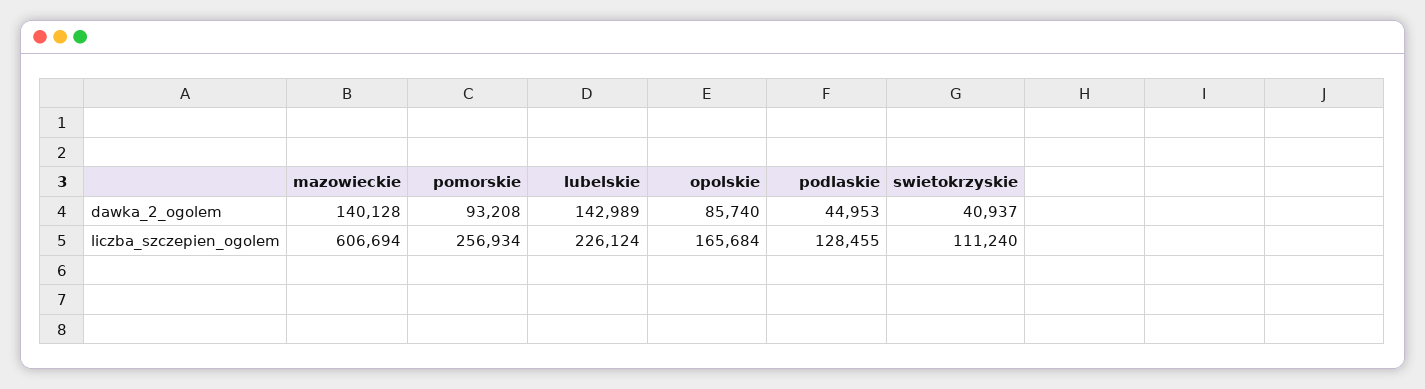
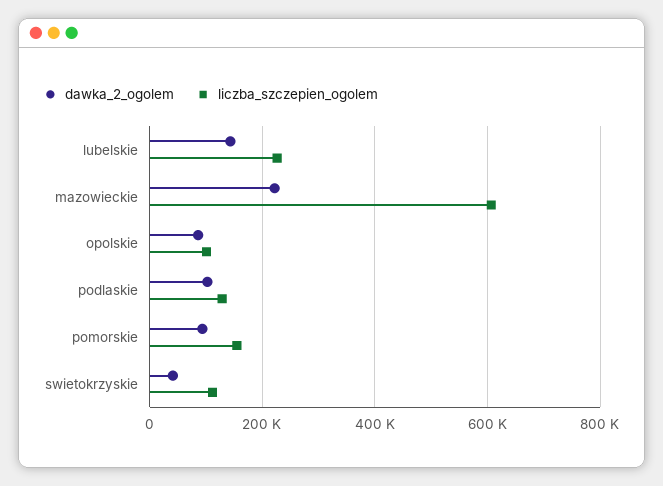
dawka_2_ogolem, mazowieckie: 140128 -> 220000
dawka_2_ogolem, podlaskie: 44953 -> 100000
liczba_szczepien_ogolem, pomorskie: 256934 -> 160000
liczba_szczepien_ogolem, opolskie: 165684 -> 100000

